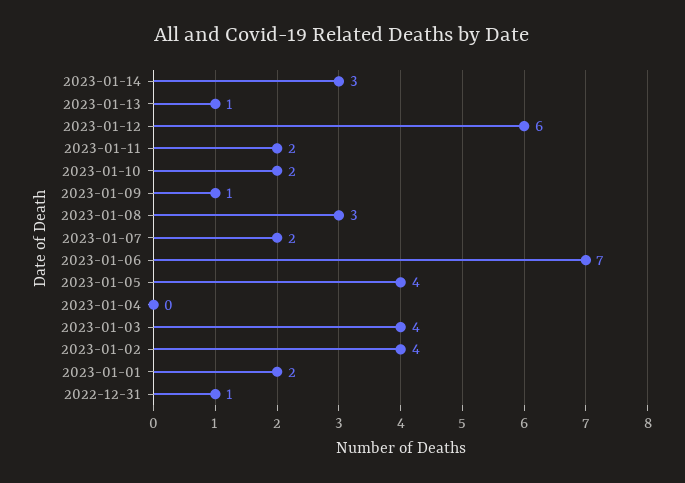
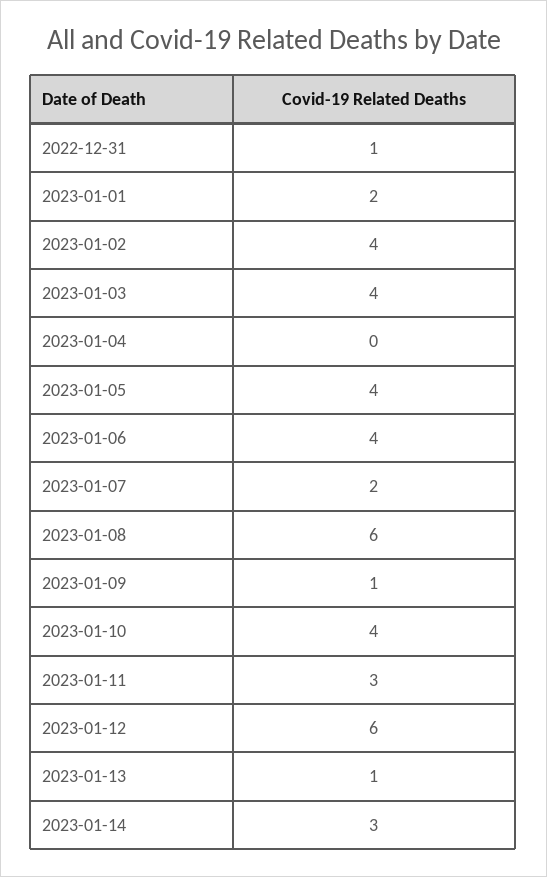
2023-01-11: 2 -> 3
2023-01-10: 2 -> 4
2023-01-08: 3 -> 6
2023-01-06: 7 -> 4

